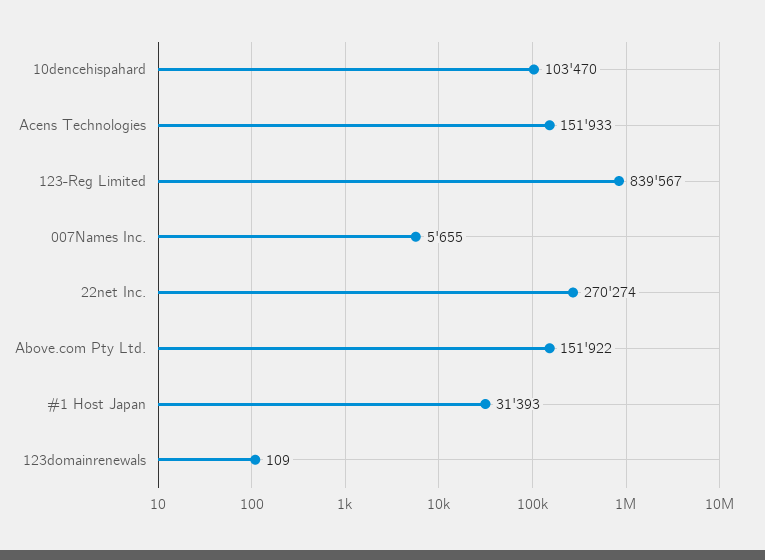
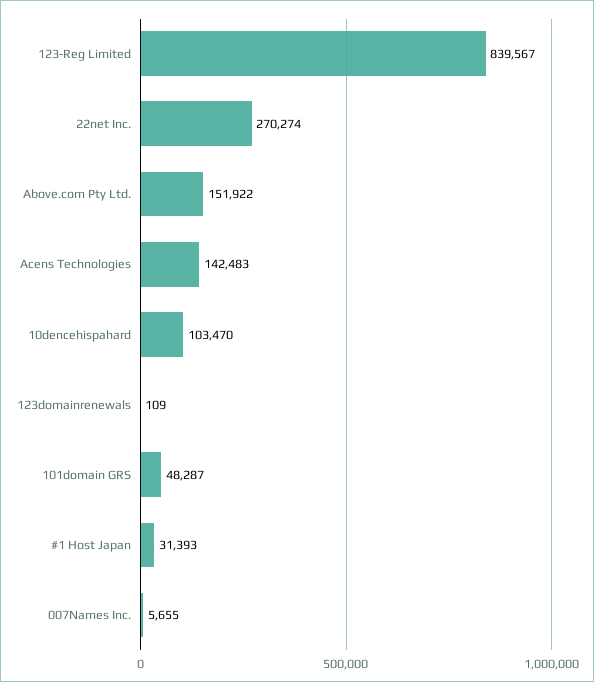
Acens Technologies: 151933 -> 142483
101domain GRS: none -> 48287

